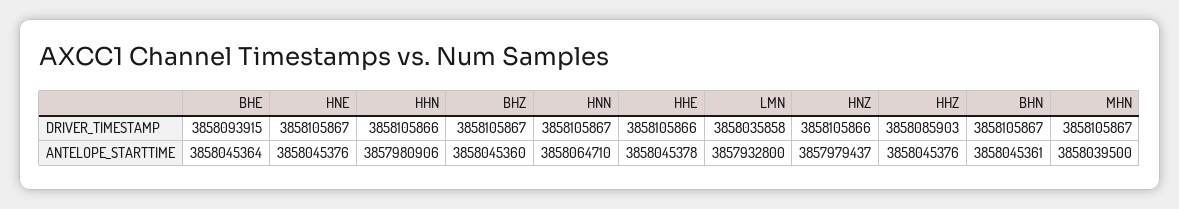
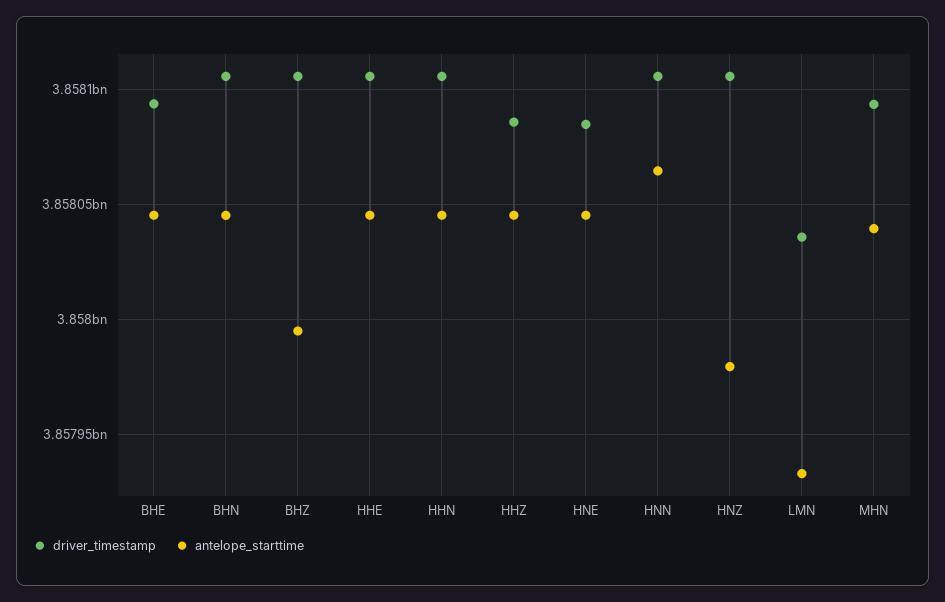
DRIVER_TIMESTAMP, HNE: 3858105867 -> 3858085000
DRIVER_TIMESTAMP, MHN: 3858105867 -> 3858095000
ANTELOPE_STARTTIME, HHN: 3857980906 -> 3858045000
ANTELOPE_STARTTIME, BHZ: 3858045360 -> 3857995000

